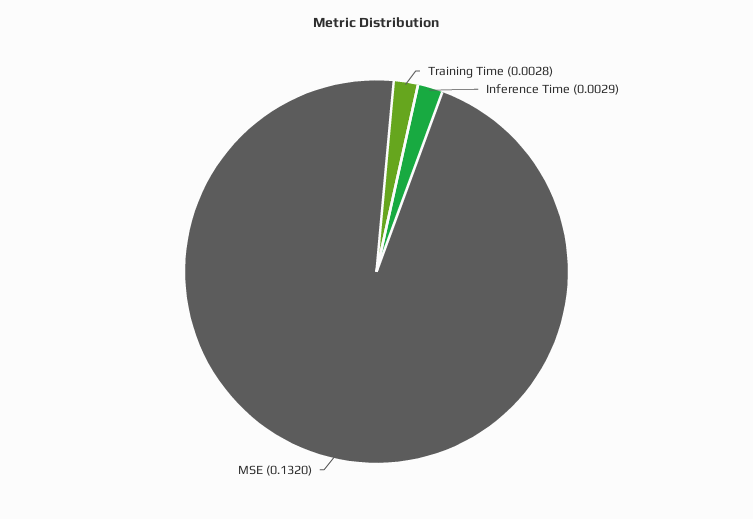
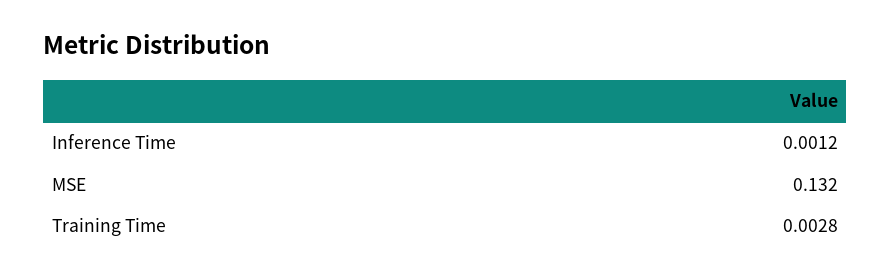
Inference Time: 0.0029 -> 0.0012

